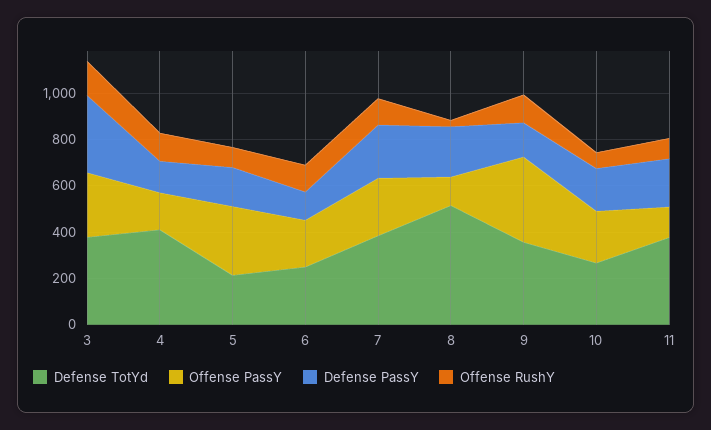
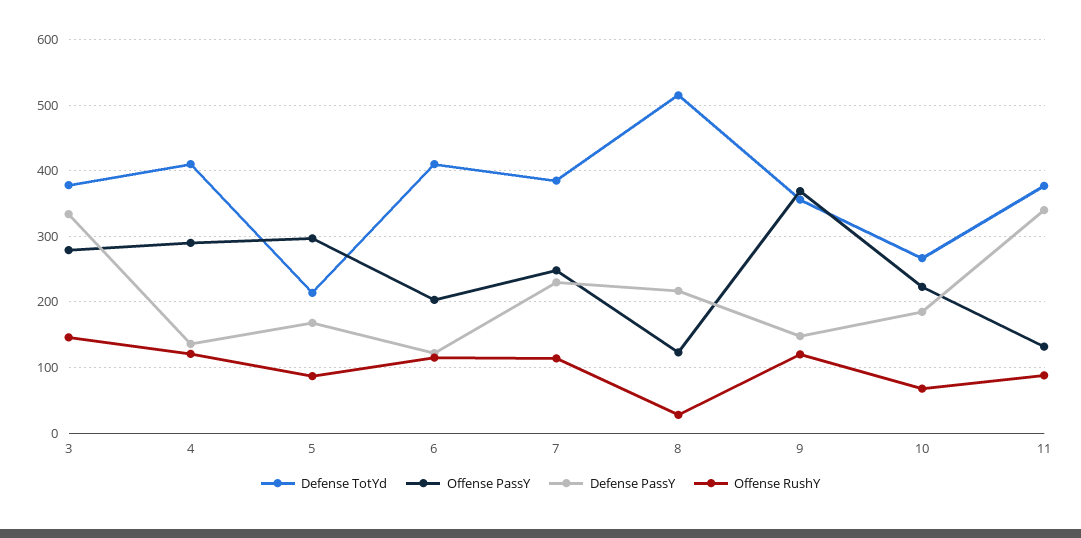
Offense PassY, 4: 150 -> 290
Defense TotYd, 6: 250 -> 410
Defense PassY, 11: 200 -> 340

